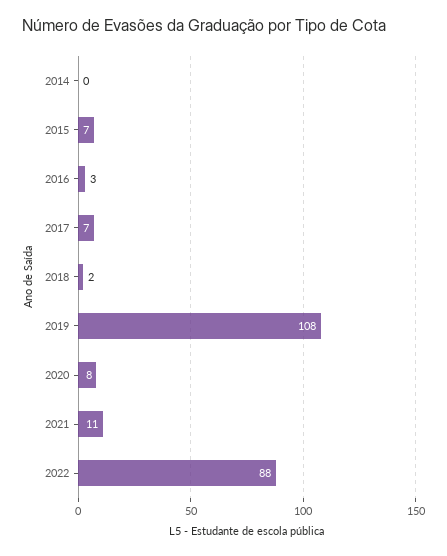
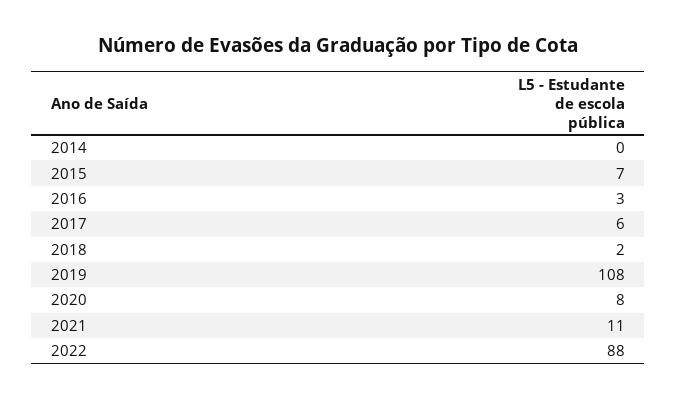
2017: 7 -> 6

